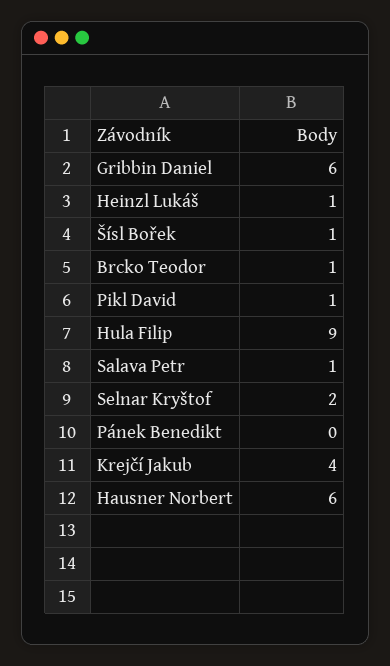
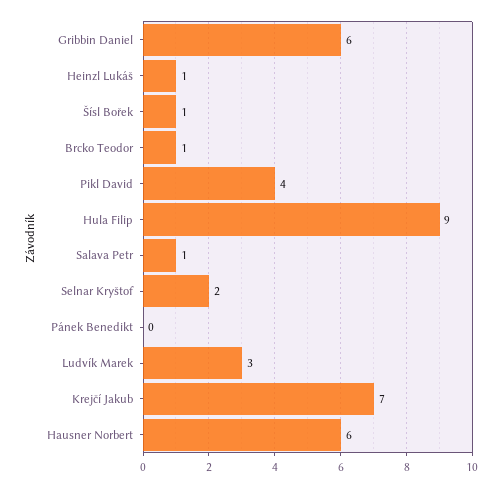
Pikl David: 1 -> 4
Krejčí Jakub: 4 -> 7
Ludvík Marek: none -> 3

